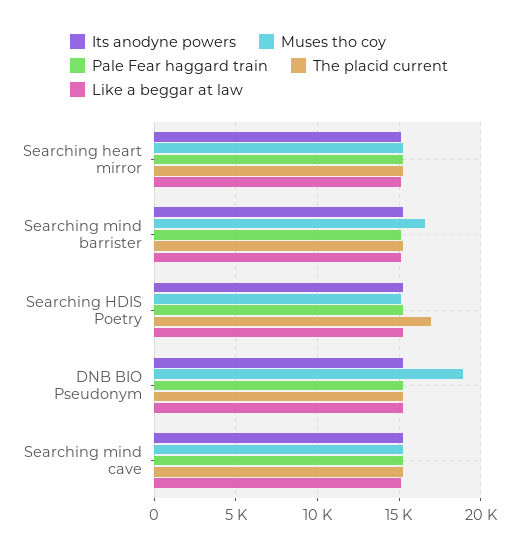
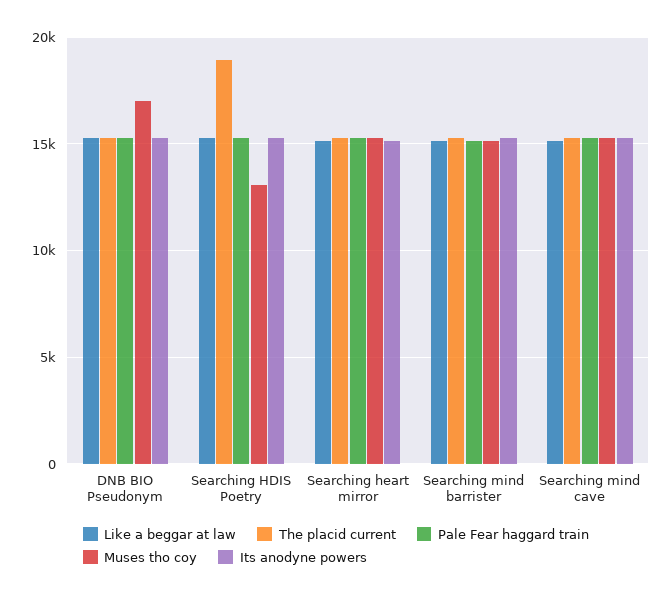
Muses tho coy, Searching mind barrister: 16500 -> 15000
Muses tho coy, Searching HDIS Poetry: 15000 -> 13000
The placid current, Searching HDIS Poetry: 17000 -> 19000
Muses tho coy, DNB BIO Pseudonym: 19000 -> 17000

